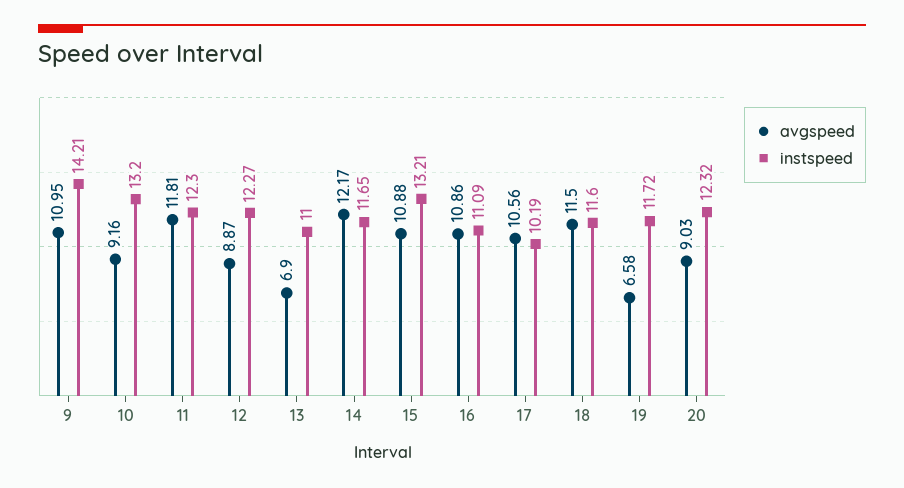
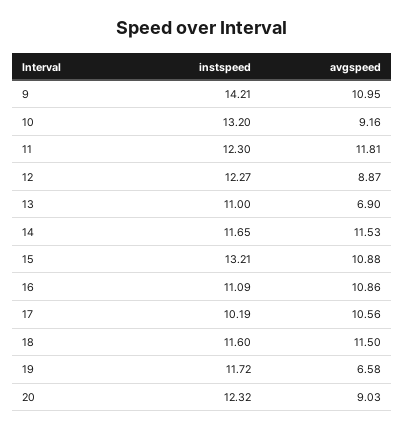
avgspeed, 14: 12.17 -> 11.53

